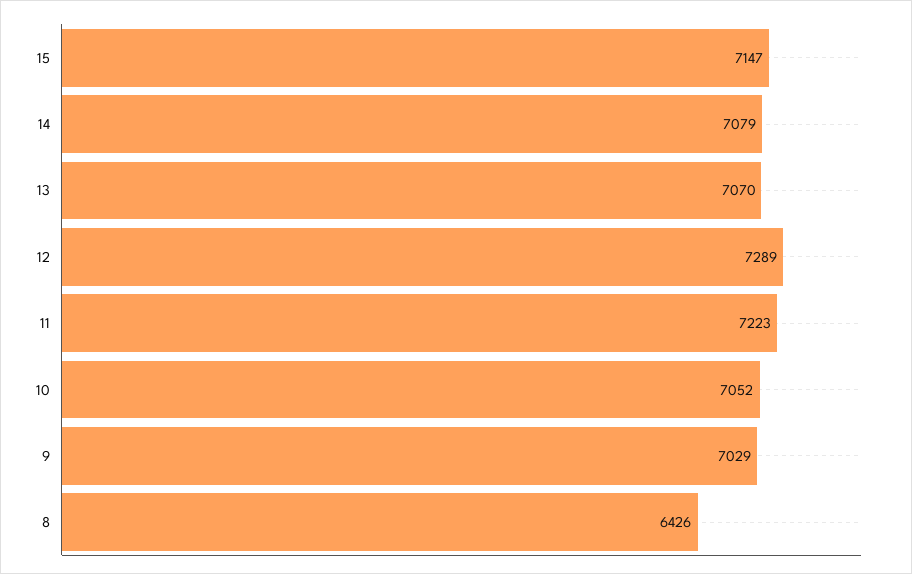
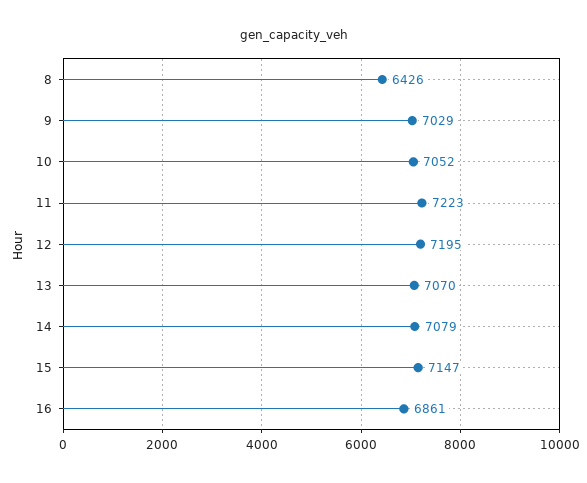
12: 7289 -> 7195
16: none -> 6861

